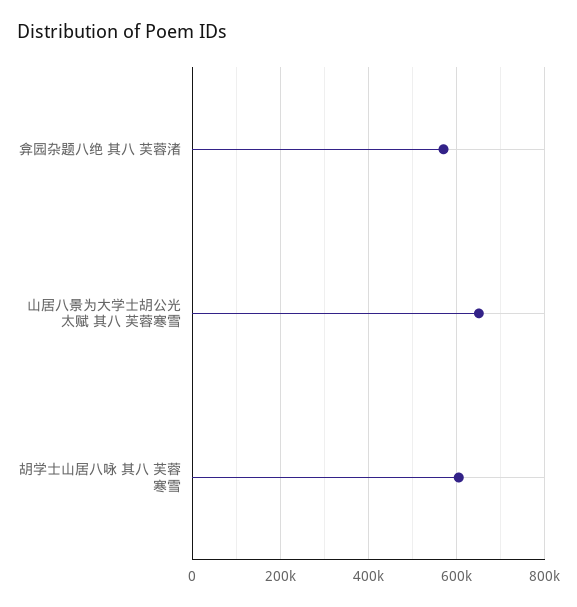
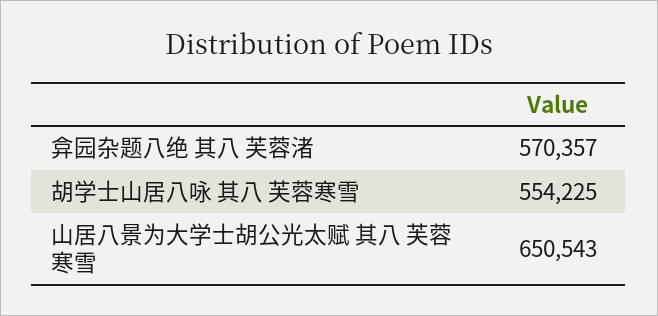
胡学士山居八咏 其八 芙蓉寒雪: 600000 -> 554225

